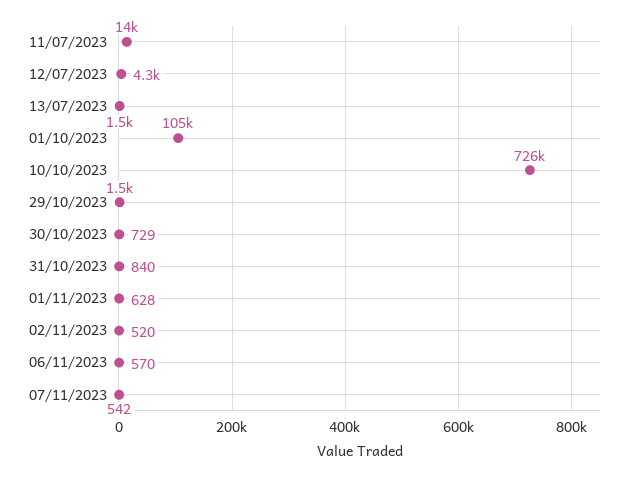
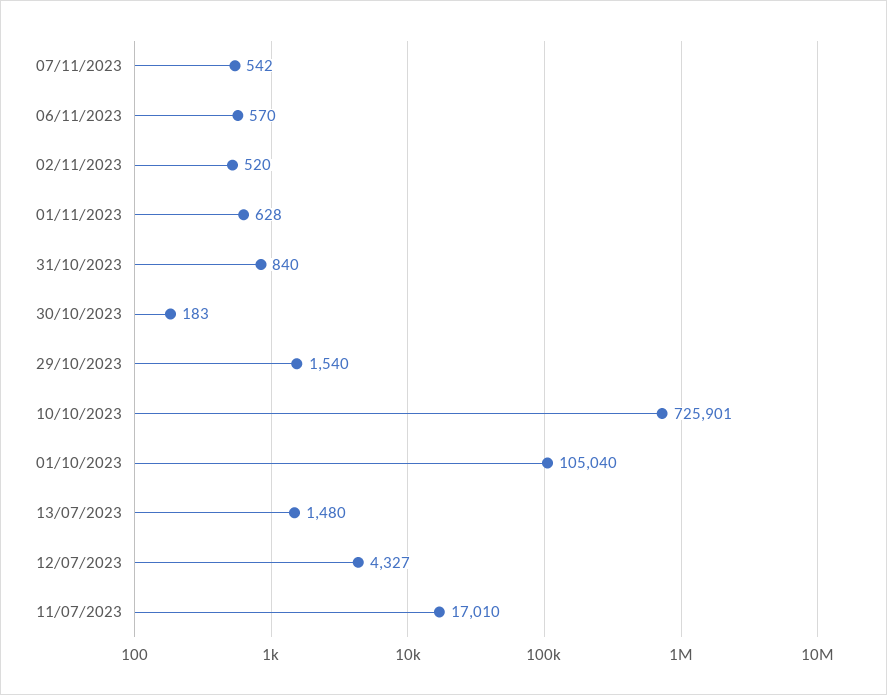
11/07/2023: 14000 -> 17010
30/10/2023: 729 -> 183

